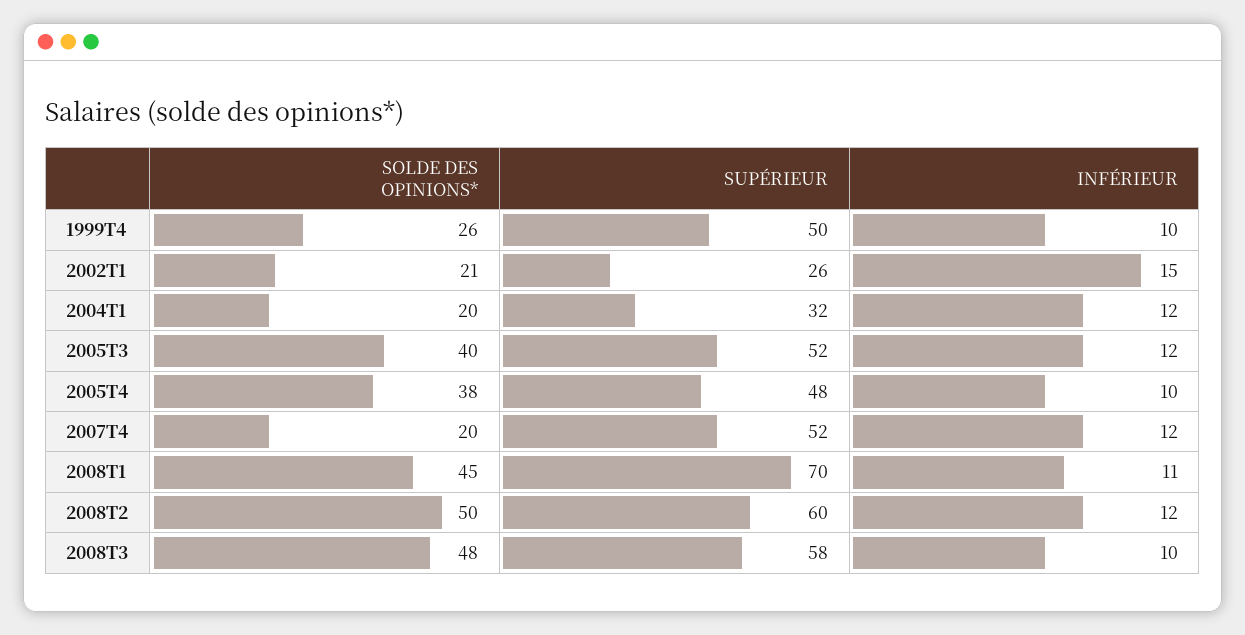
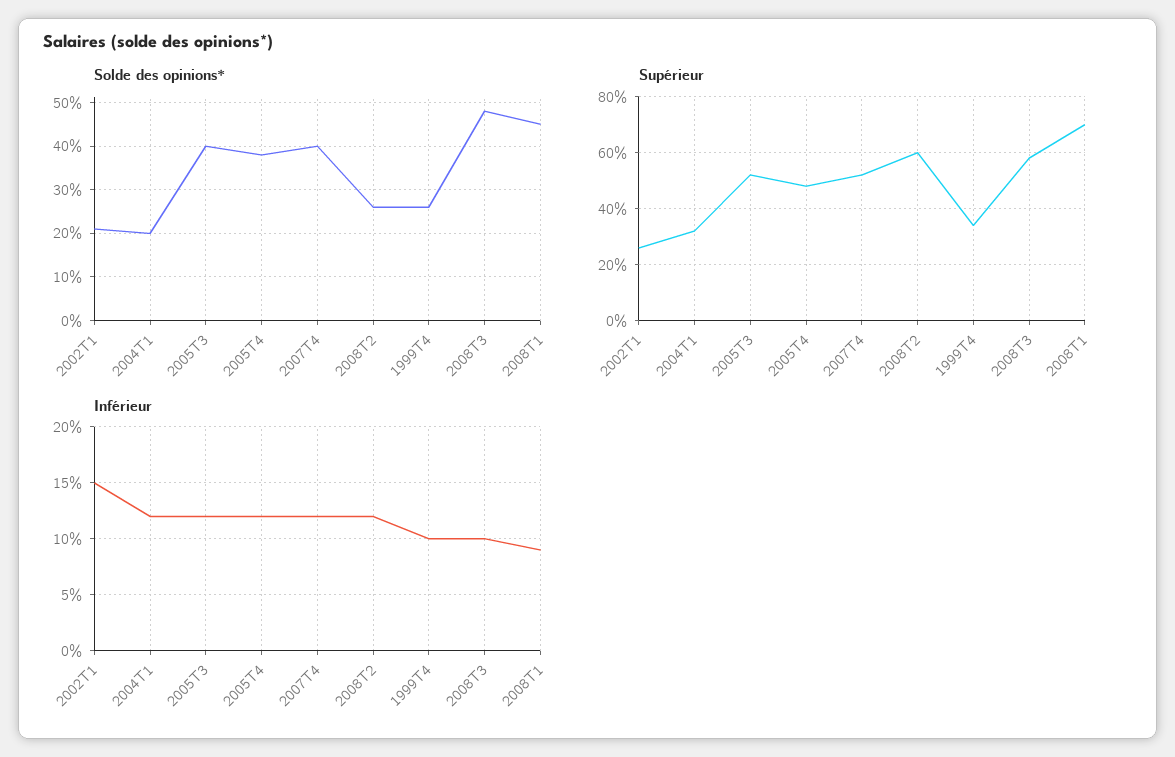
SUPÉRIEUR, 1999T4: 50 -> 35
INFÉRIEUR, 2005T4: 10 -> 12
SOLDE DES OPINIONS*, 2007T4: 20 -> 40
INFÉRIEUR, 2008T1: 11 -> 9
SOLDE DES OPINIONS*, 2008T2: 50 -> 25

